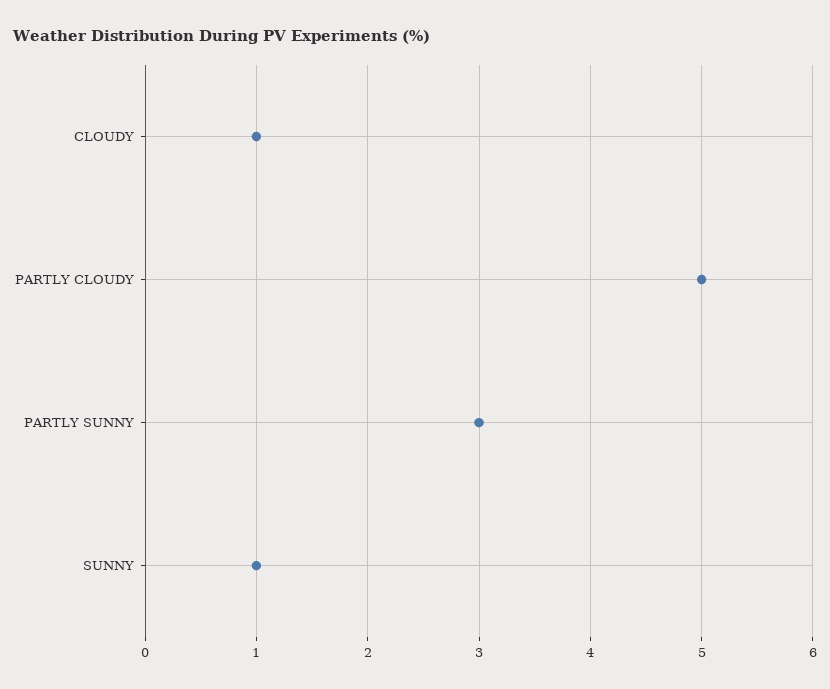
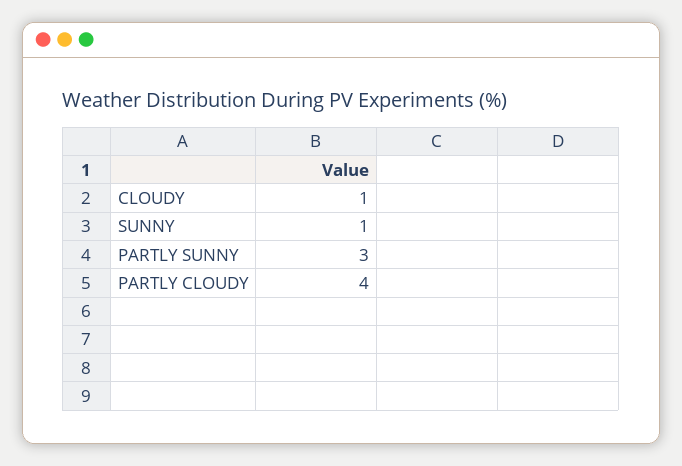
PARTLY CLOUDY: 5 -> 4

